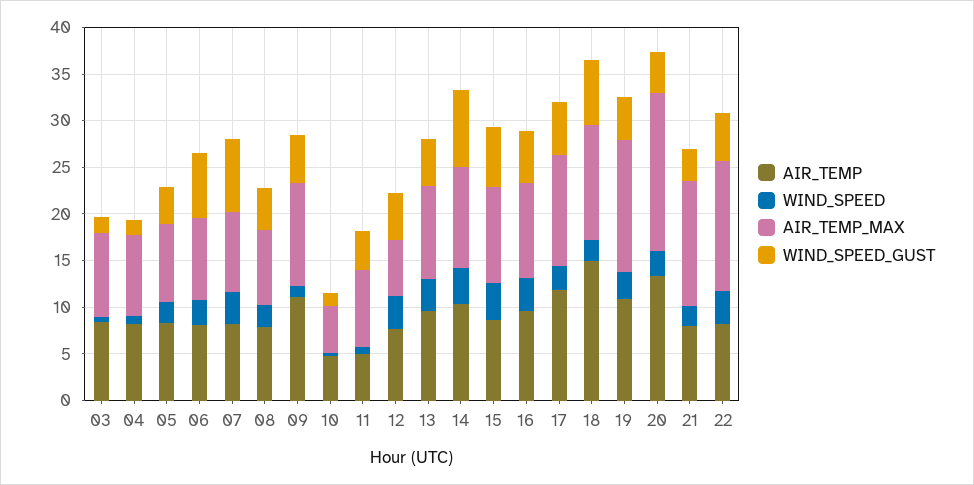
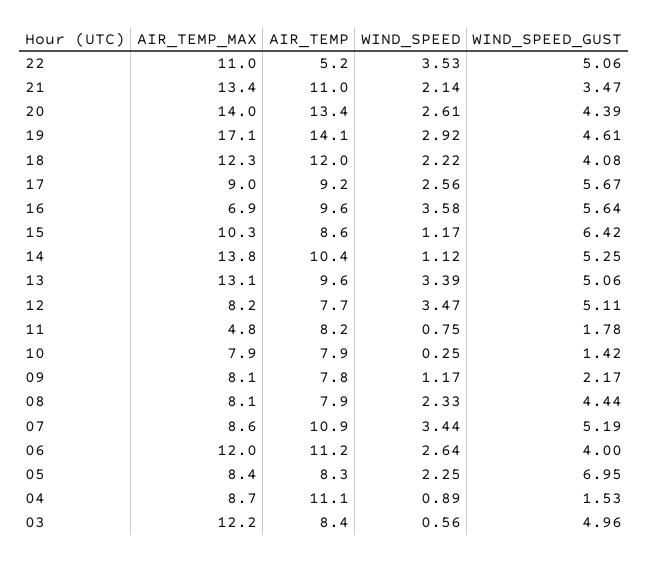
AIR_TEMP_MAX, 03: 9 -> 12.2
WIND_SPEED_GUST, 03: 2 -> 4.96
AIR_TEMP, 04: 8 -> 11.1
WIND_SPEED_GUST, 05: 4 -> 6.95
AIR_TEMP, 06: 8 -> 11.2
AIR_TEMP_MAX, 06: 9 -> 12
WIND_SPEED_GUST, 06: 7 -> 4
AIR_TEMP, 07: 8 -> 10.9
WIND_SPEED_GUST, 07: 8 -> 5.19
AIR_TEMP, 09: 11 -> 7.8
AIR_TEMP_MAX, 09: 11 -> 8.1
WIND_SPEED_GUST, 09: 5 -> 2.17
AIR_TEMP, 10: 5 -> 7.9
AIR_TEMP_MAX, 10: 5 -> 7.9
AIR_TEMP, 11: 5 -> 8.2
AIR_TEMP_MAX, 11: 8 -> 4.8
WIND_SPEED_GUST, 11: 4 -> 1.78
AIR_TEMP_MAX, 12: 6 -> 8.2
AIR_TEMP_MAX, 13: 10 -> 13.1
WIND_SPEED, 14: 4 -> 1.12
AIR_TEMP_MAX, 14: 11 -> 13.8
WIND_SPEED_GUST, 14: 8 -> 5.25
WIND_SPEED, 15: 4 -> 1.17
AIR_TEMP_MAX, 16: 10 -> 6.9
AIR_TEMP, 17: 12 -> 9.2
AIR_TEMP_MAX, 17: 12 -> 9
AIR_TEMP, 18: 15 -> 12
WIND_SPEED_GUST, 18: 7 -> 4.08
AIR_TEMP, 19: 11 -> 14.1
AIR_TEMP_MAX, 19: 14 -> 17.1
AIR_TEMP_MAX, 20: 17 -> 14
AIR_TEMP, 21: 8 -> 11
AIR_TEMP, 22: 8 -> 5.2
AIR_TEMP_MAX, 22: 14 -> 11

